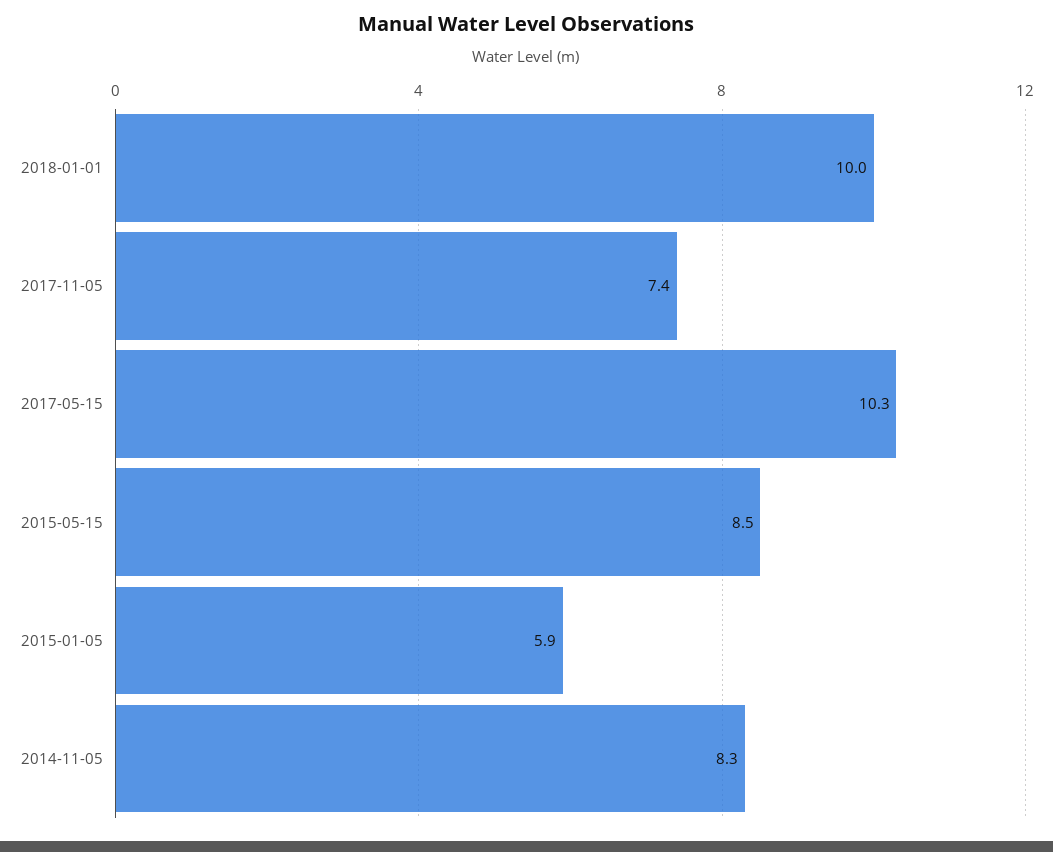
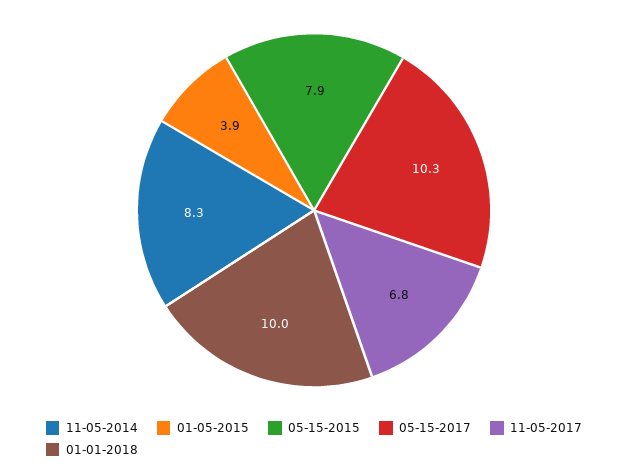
2017-11-05: 7.4 -> 6.8
2015-05-15: 8.5 -> 7.9
2015-01-05: 5.9 -> 3.9

